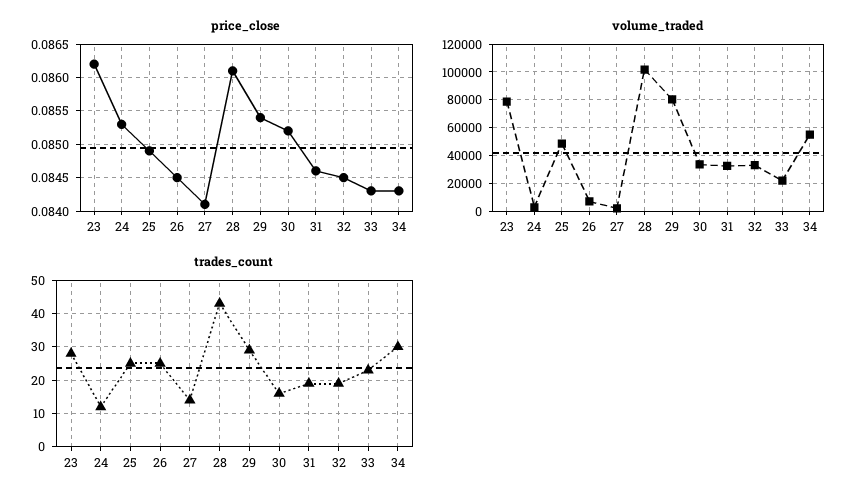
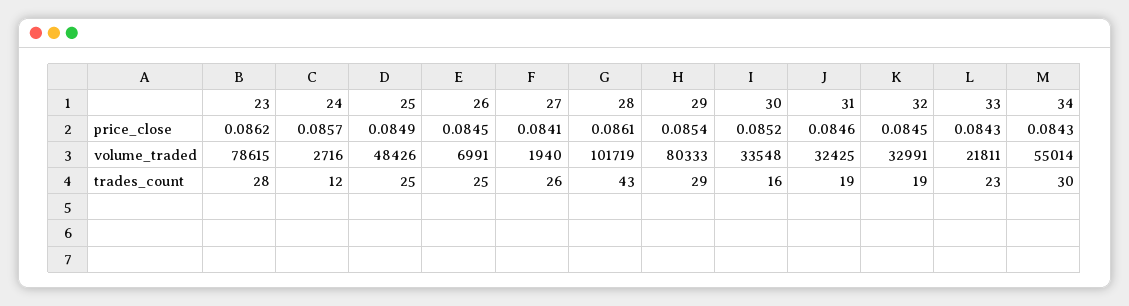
price_close, 24: 0.0853 -> 0.0857
trades_count, 27: 15 -> 26

